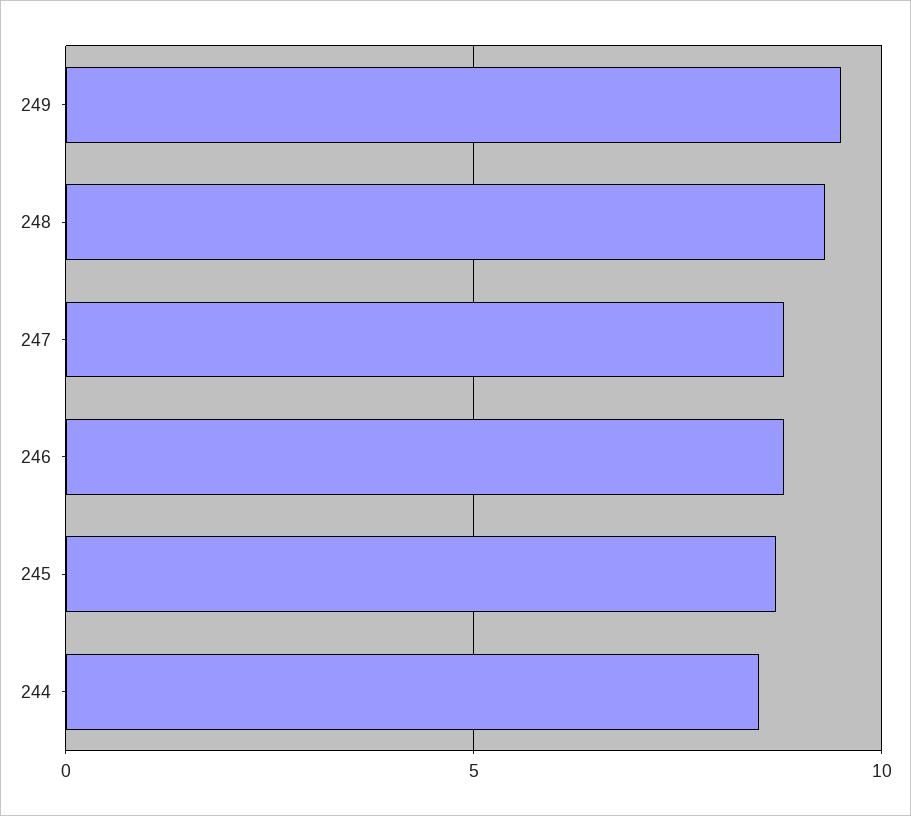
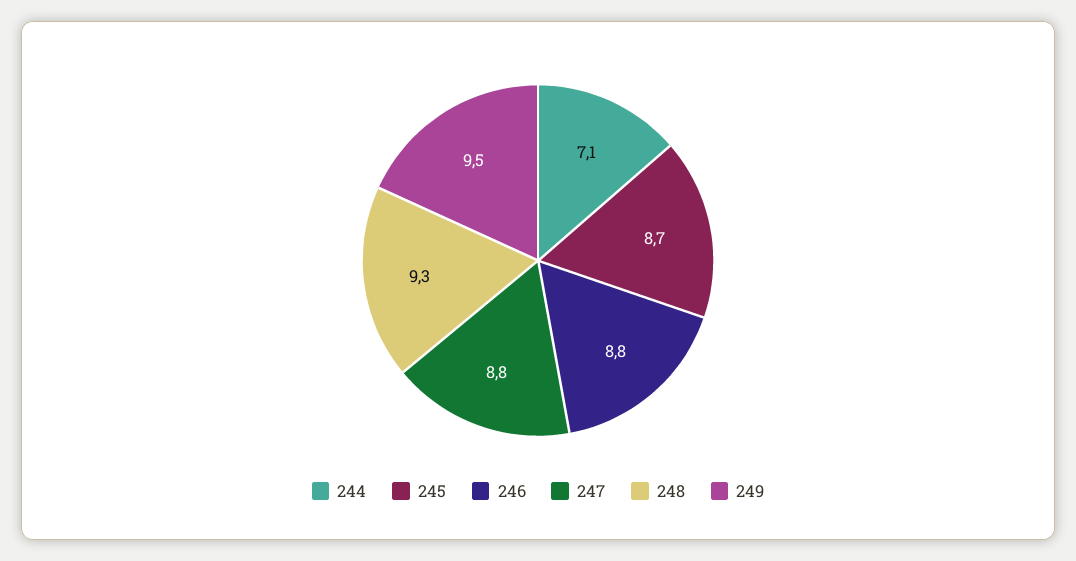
244: 8.5 -> 7.1

